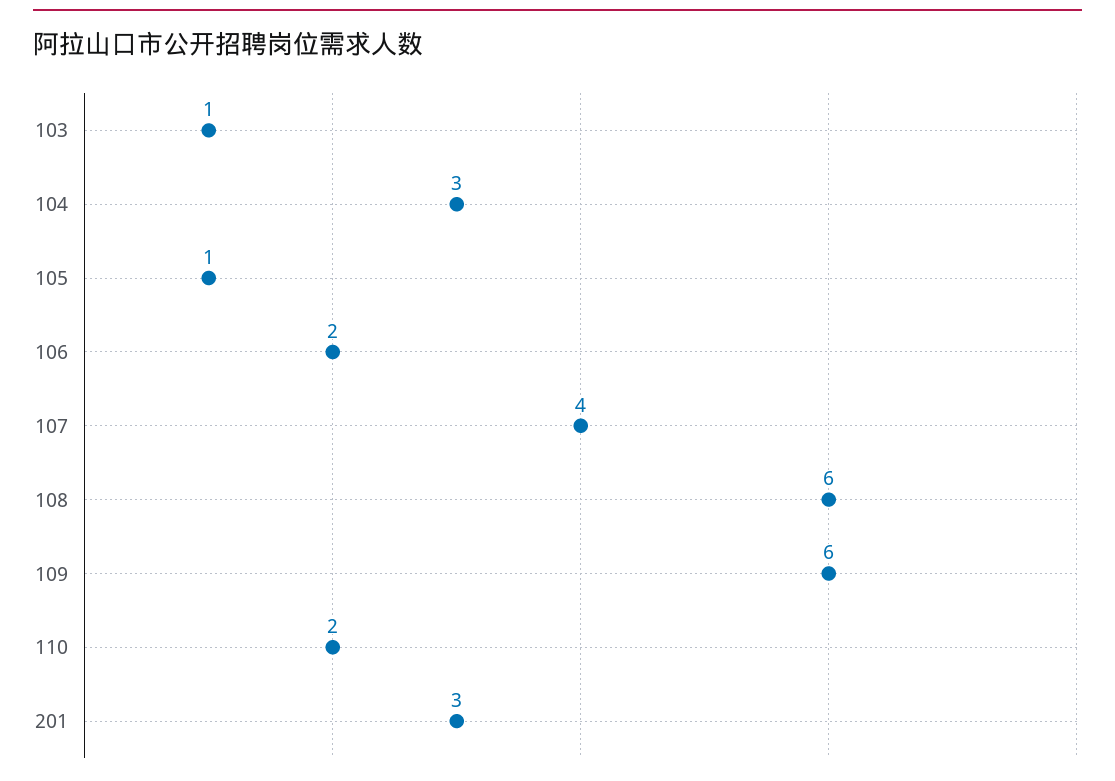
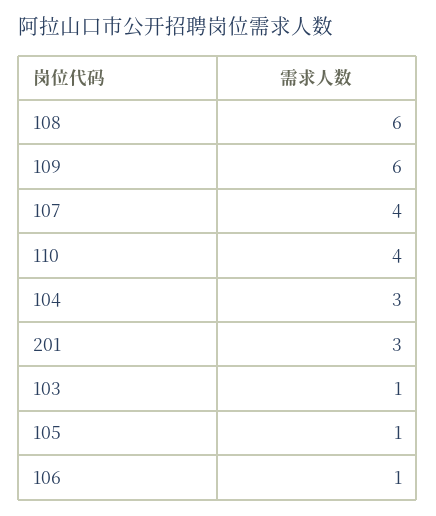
106: 2 -> 1
110: 2 -> 4

